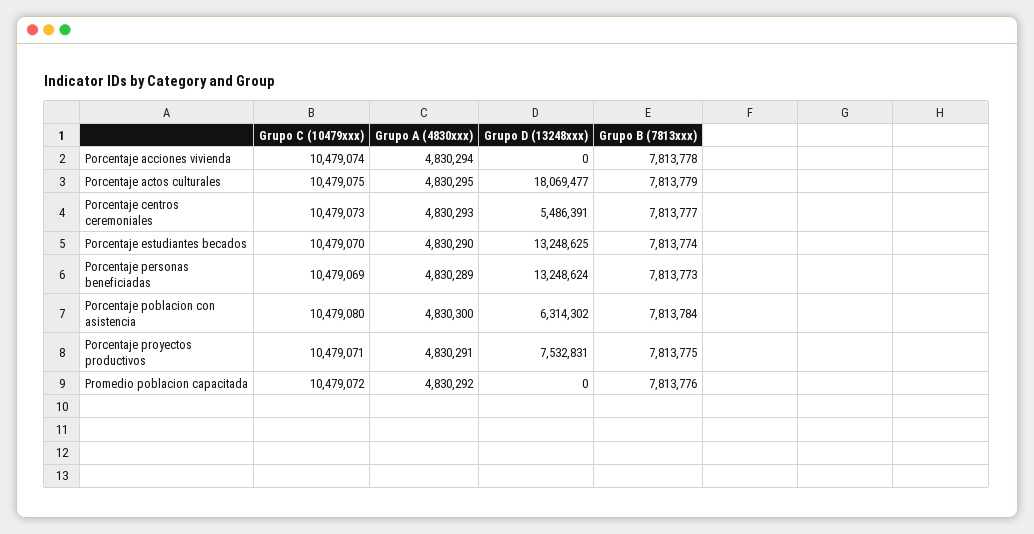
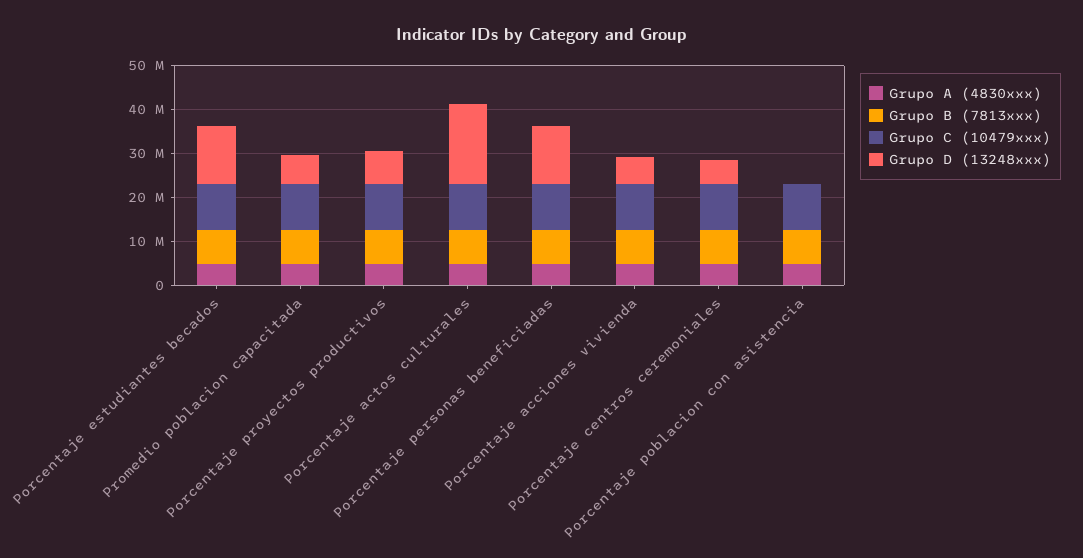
Grupo D (13248xxx), Porcentaje acciones vivienda: 0 -> 6000000
Grupo D (13248xxx), Porcentaje poblacion con asistencia: 6314302 -> 0
Grupo D (13248xxx), Promedio poblacion capacitada: 0 -> 6000000

